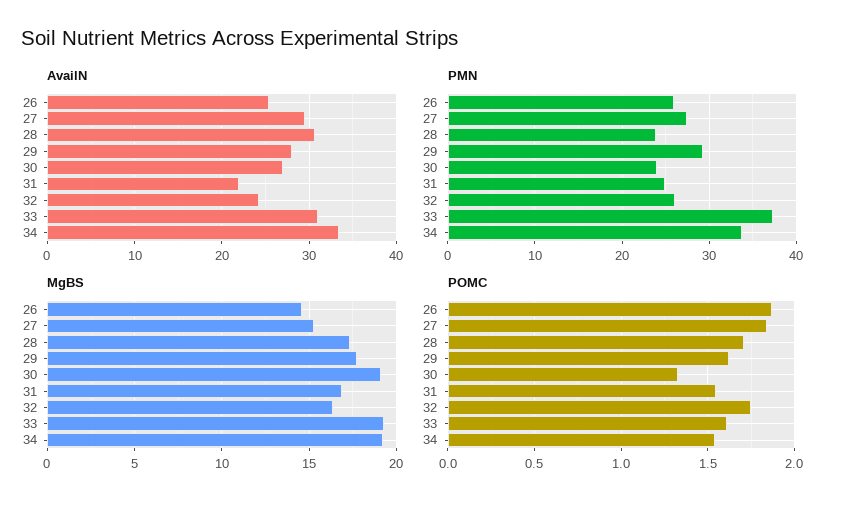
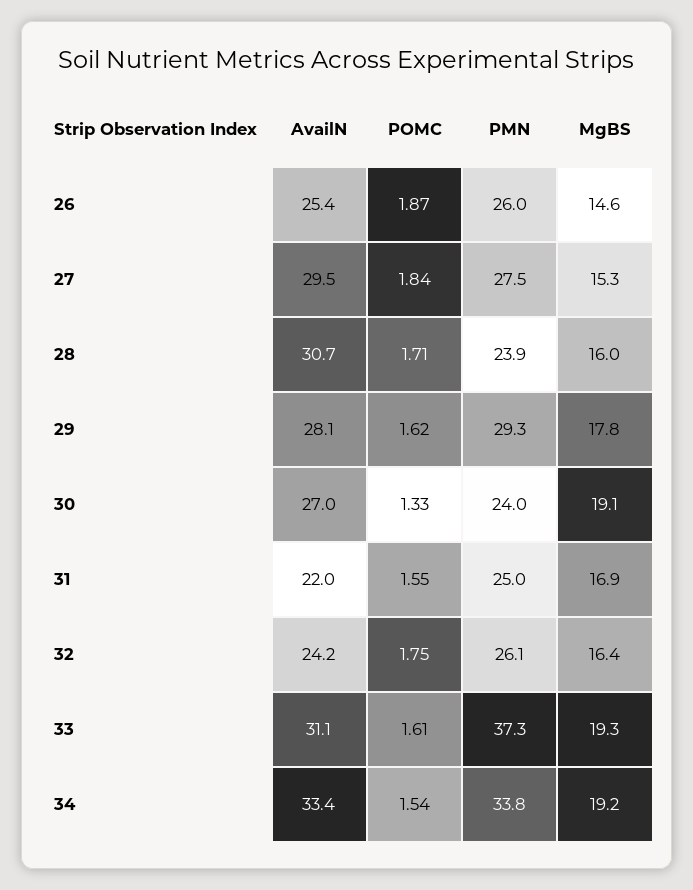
MgBS, 28: 17.5 -> 16

